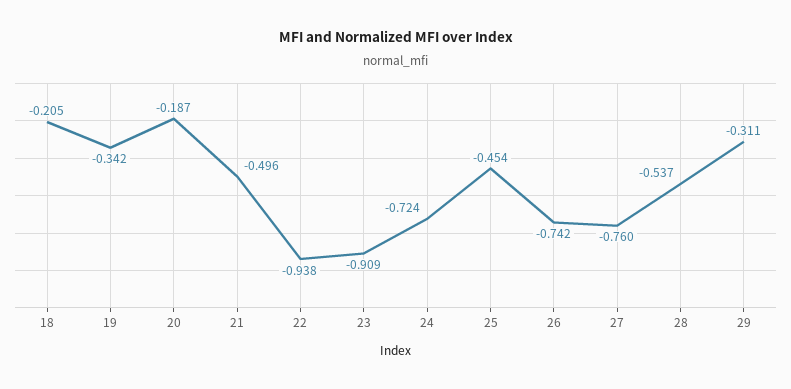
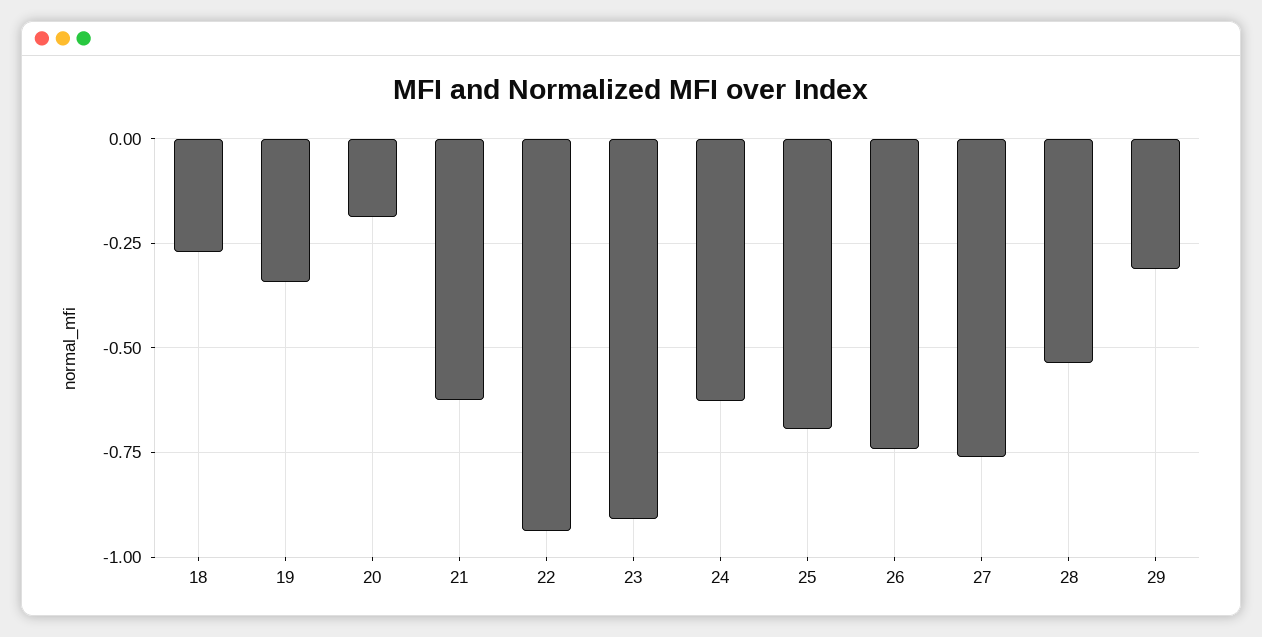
18: -0.205 -> -0.275
21: -0.496 -> -0.625
24: -0.724 -> -0.625
25: -0.454 -> -0.7

